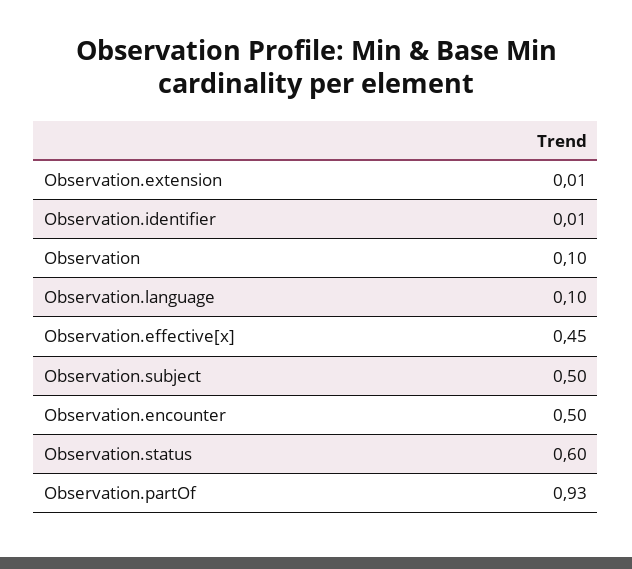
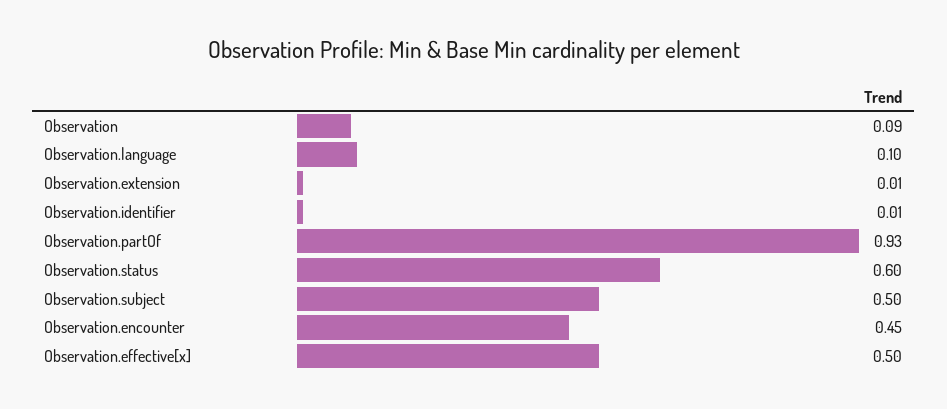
Observation: 0.1 -> 0.09
Observation.effective[x]: 0.45 -> 0.5
Observation.encounter: 0.5 -> 0.45

